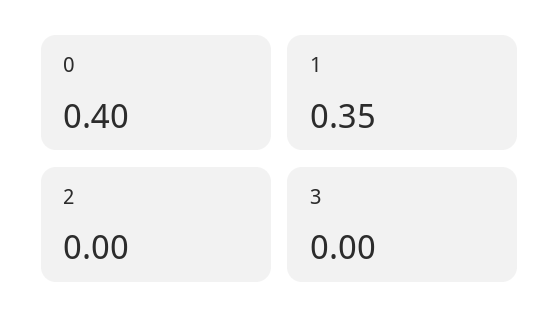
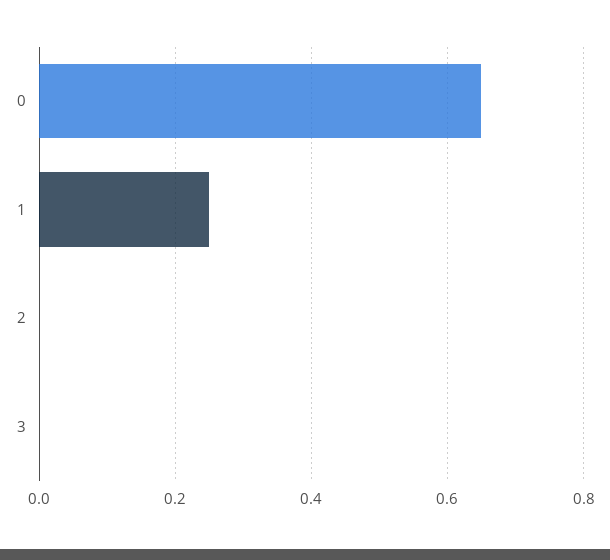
0: 0.4 -> 0.65
1: 0.35 -> 0.25

